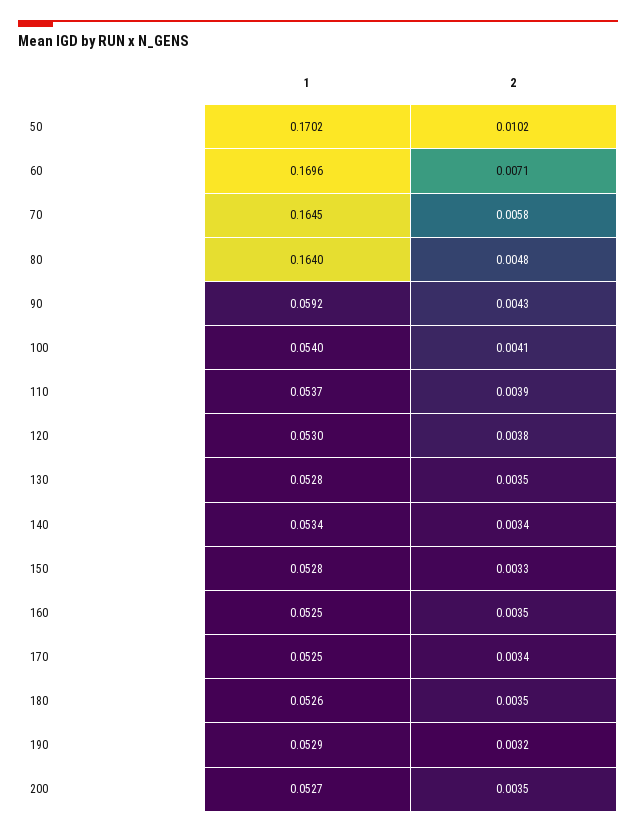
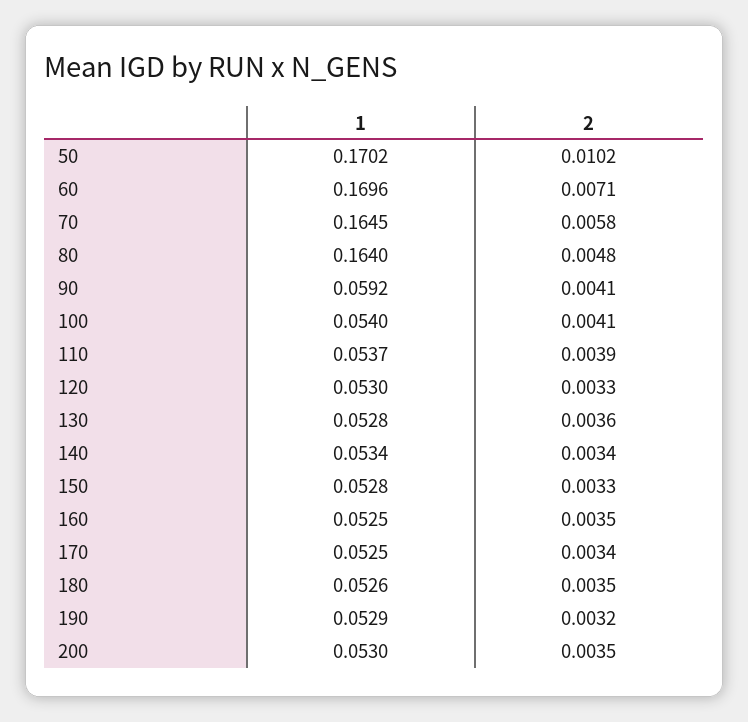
2, 90: 0.0043 -> 0.0041
2, 120: 0.0038 -> 0.0033
2, 130: 0.0035 -> 0.0036
1, 200: 0.0527 -> 0.053

